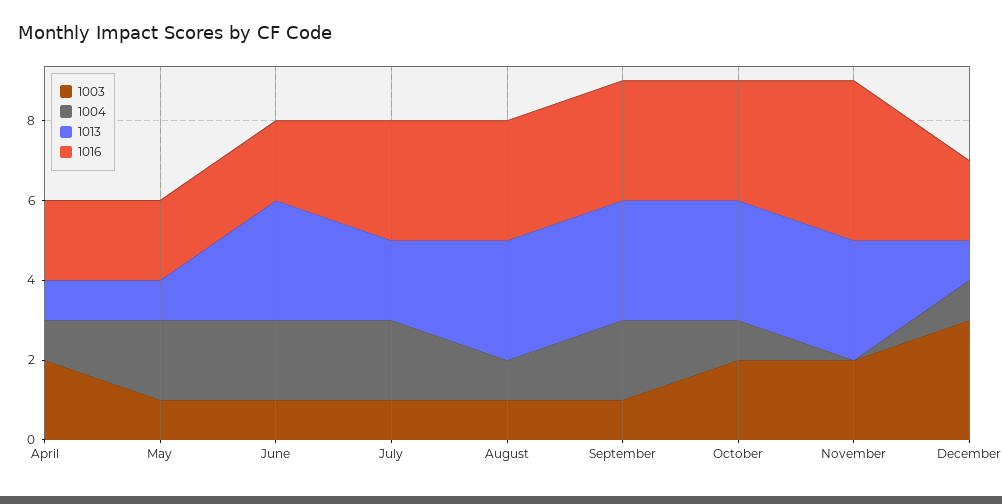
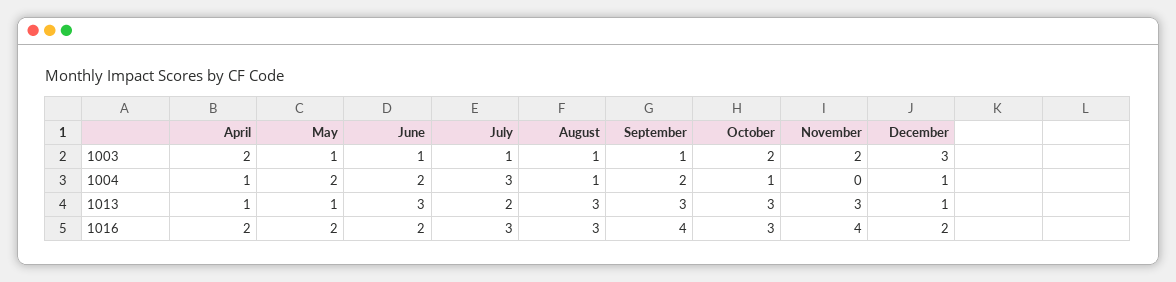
1004, July: 2 -> 3
1016, September: 3 -> 4

